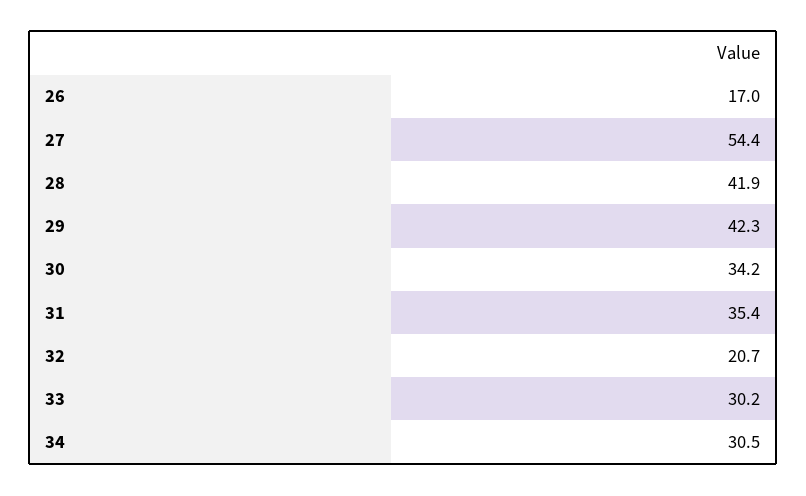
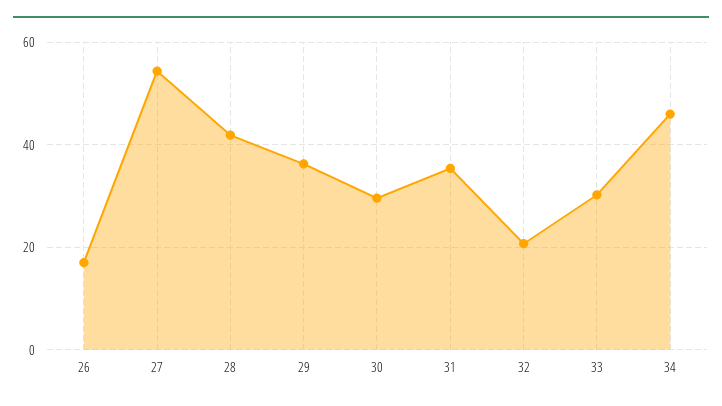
29: 42.3 -> 36
30: 34.2 -> 30
34: 30.5 -> 46

